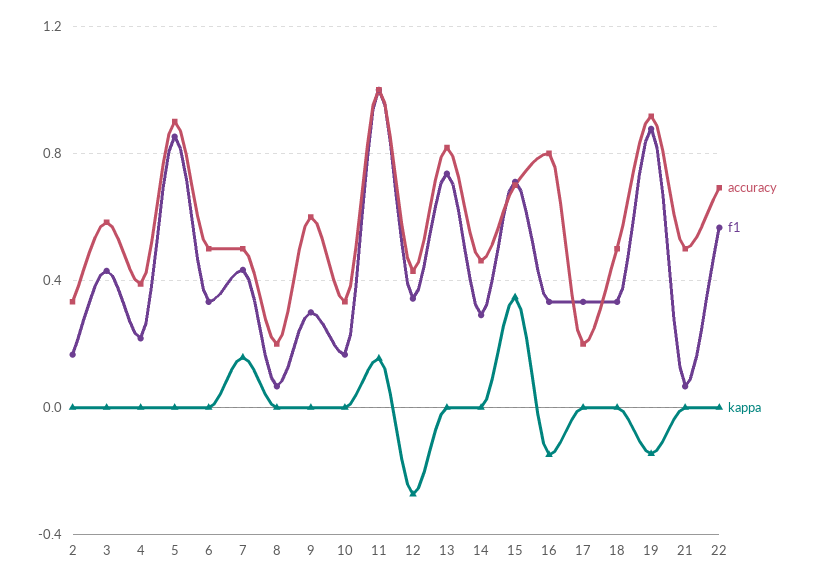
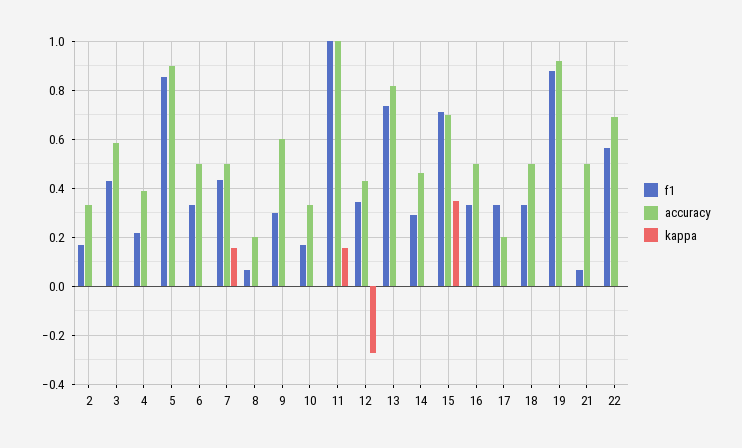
accuracy, 16: 0.8 -> 0.5
kappa, 16: -0.15 -> 0
kappa, 19: -0.15 -> 0

